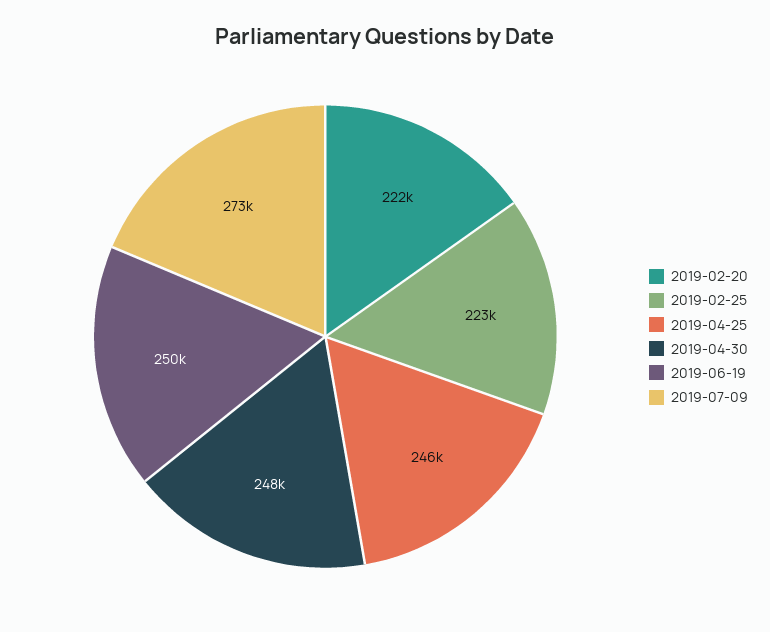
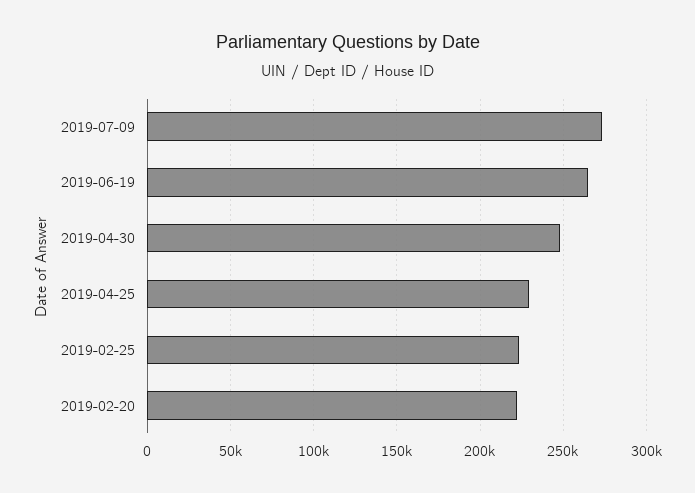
2019-04-25: 246000 -> 230000
2019-06-19: 250000 -> 265000

